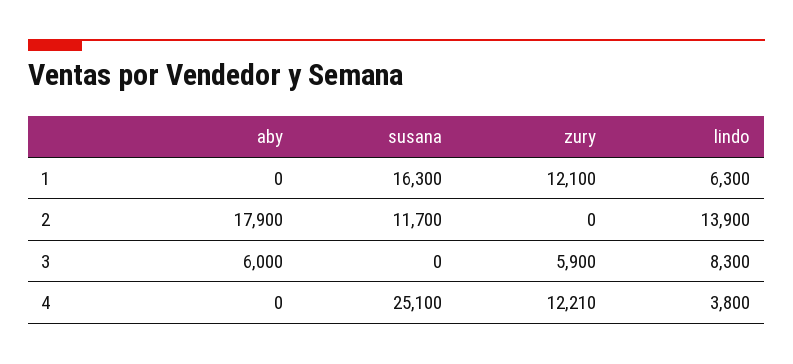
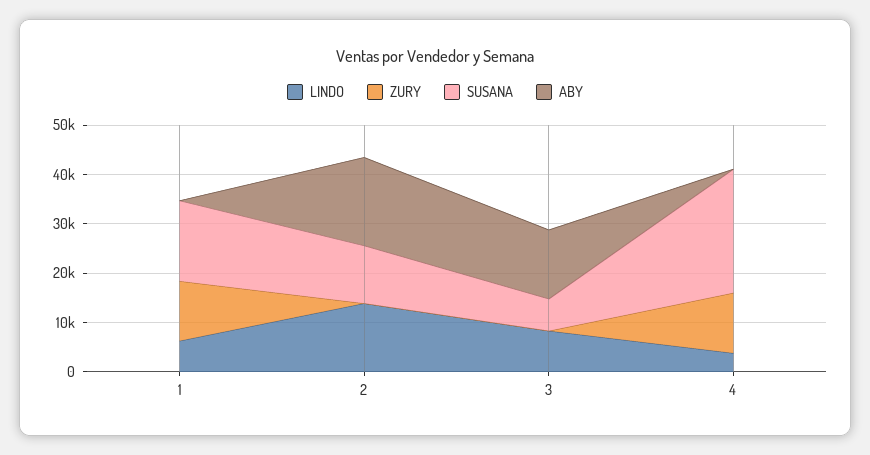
aby, 3: 6000 -> 14000
susana, 3: 0 -> 6000
zury, 3: 5900 -> 0

